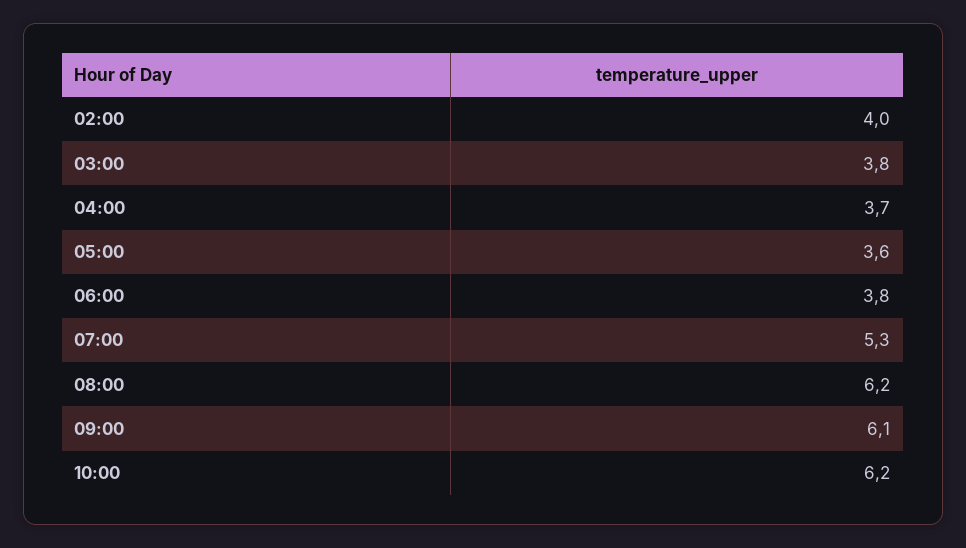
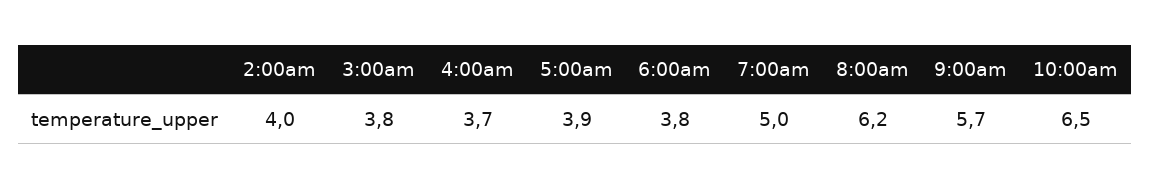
05:00: 3.6 -> 3.9
07:00: 5.3 -> 5
09:00: 6.1 -> 5.7
10:00: 6.2 -> 6.5

